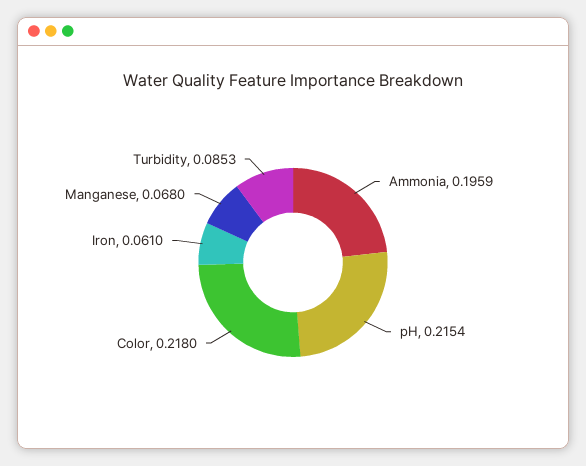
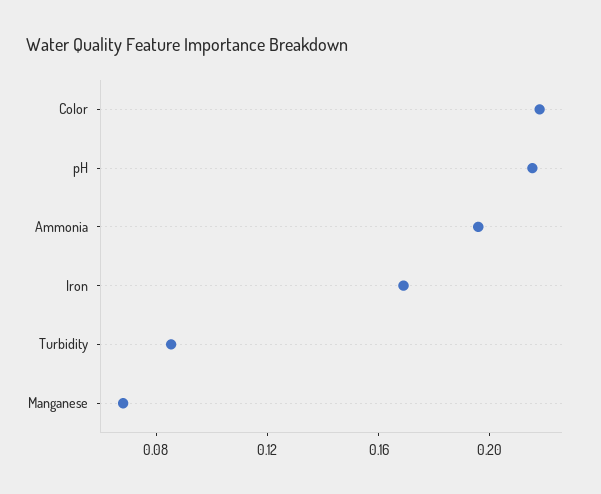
Iron: 0.061 -> 0.17

